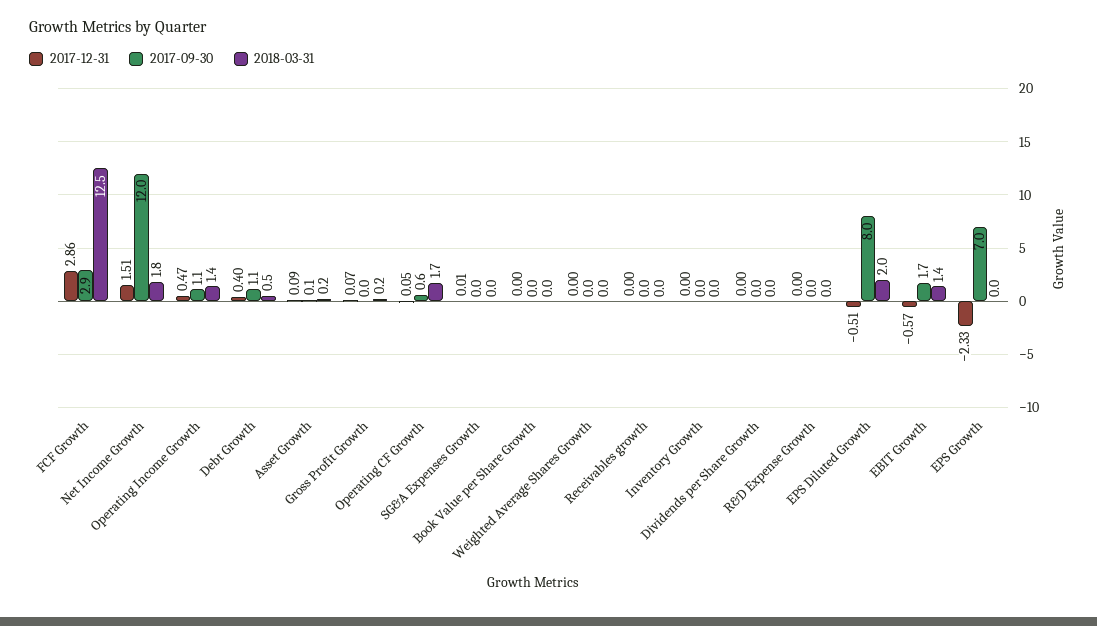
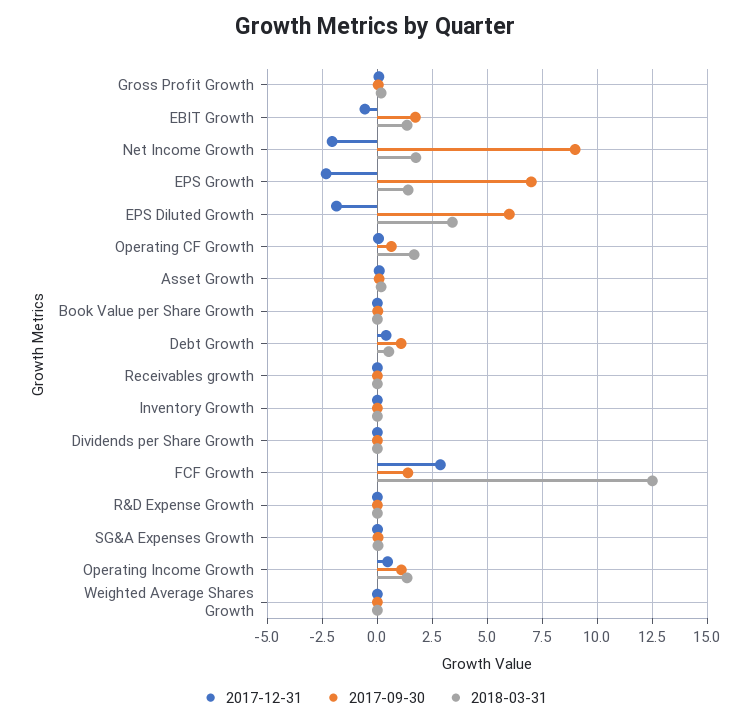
2017-09-30, FCF Growth: 2.9 -> 1.5
2017-12-31, Net Income Growth: 1.51 -> -2
2017-09-30, Net Income Growth: 12 -> 9
2017-12-31, EPS Diluted Growth: -0.51 -> -2
2017-09-30, EPS Diluted Growth: 8 -> 6
2018-03-31, EPS Diluted Growth: 2 -> 3.5
2018-03-31, EPS Growth: 0 -> 1.5

